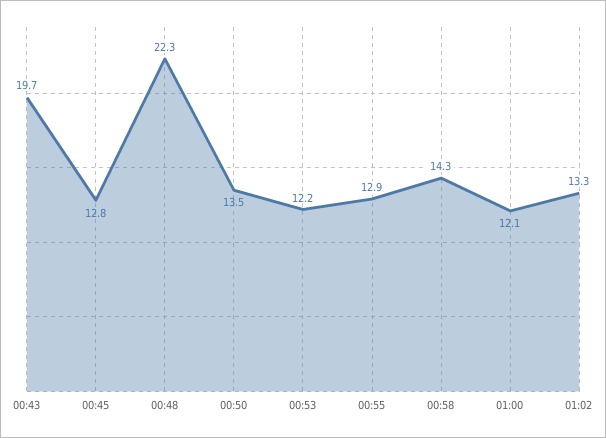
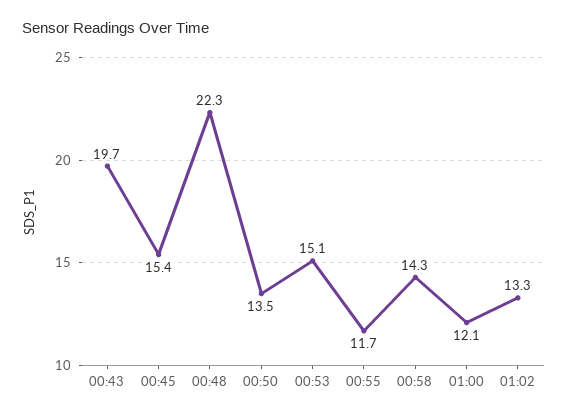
00:45: 12.8 -> 15.4
00:53: 12.2 -> 15.1
00:55: 12.9 -> 11.7

